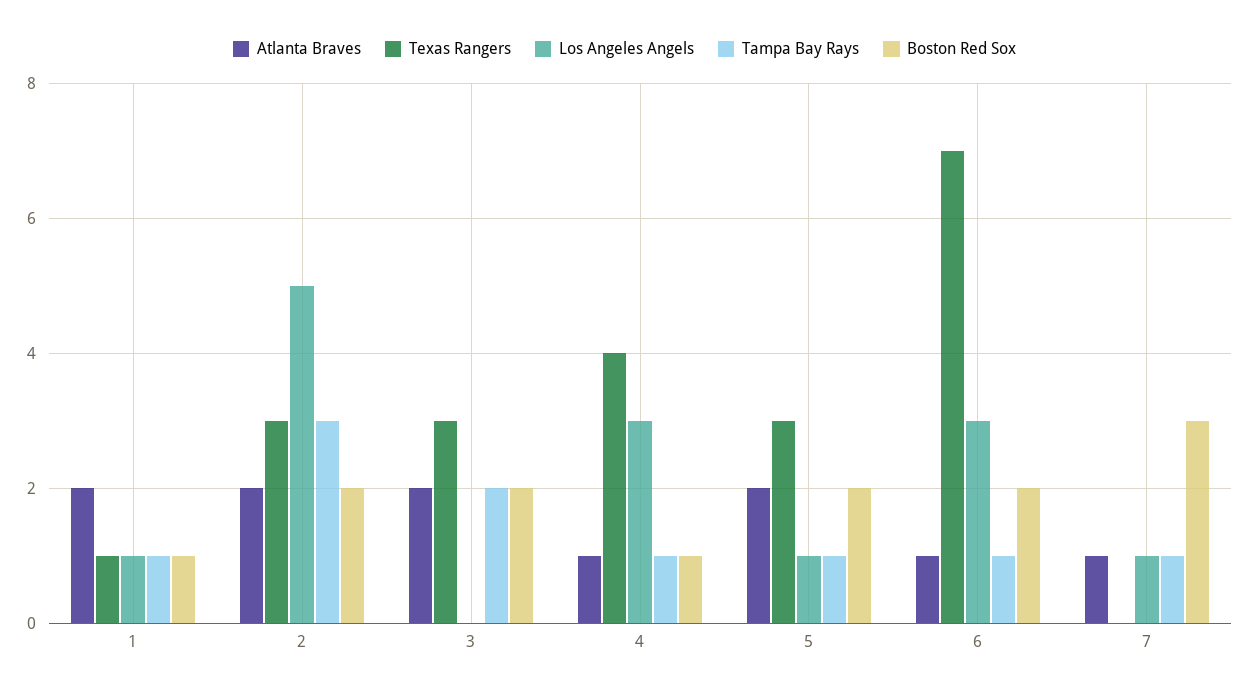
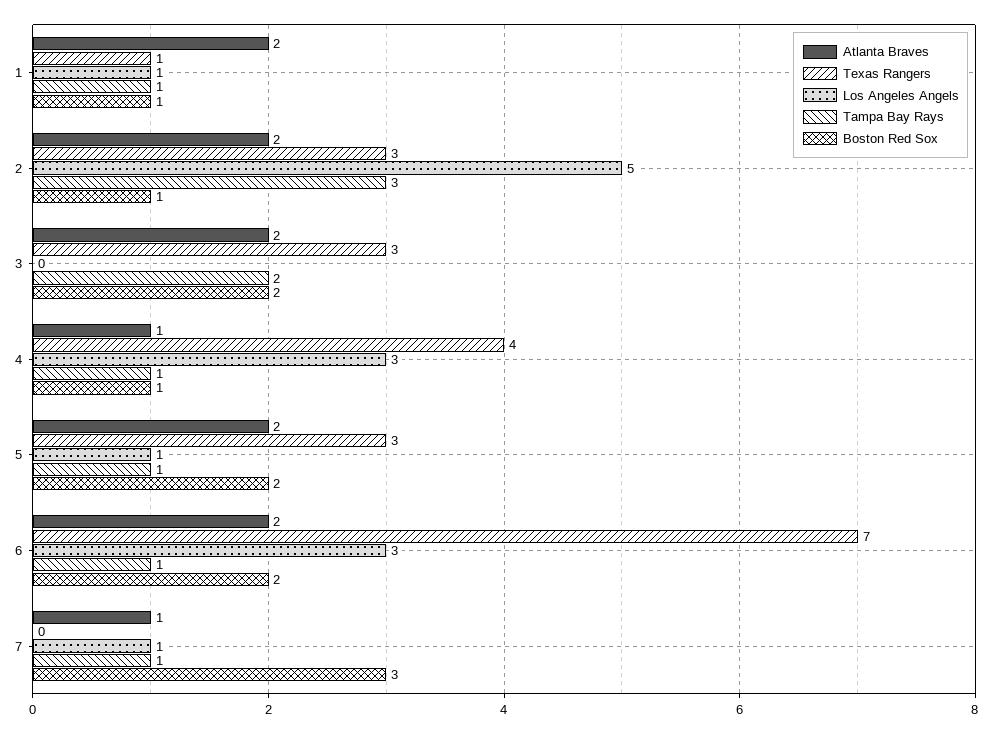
Boston Red Sox, 2: 2 -> 1
Atlanta Braves, 6: 1 -> 2

